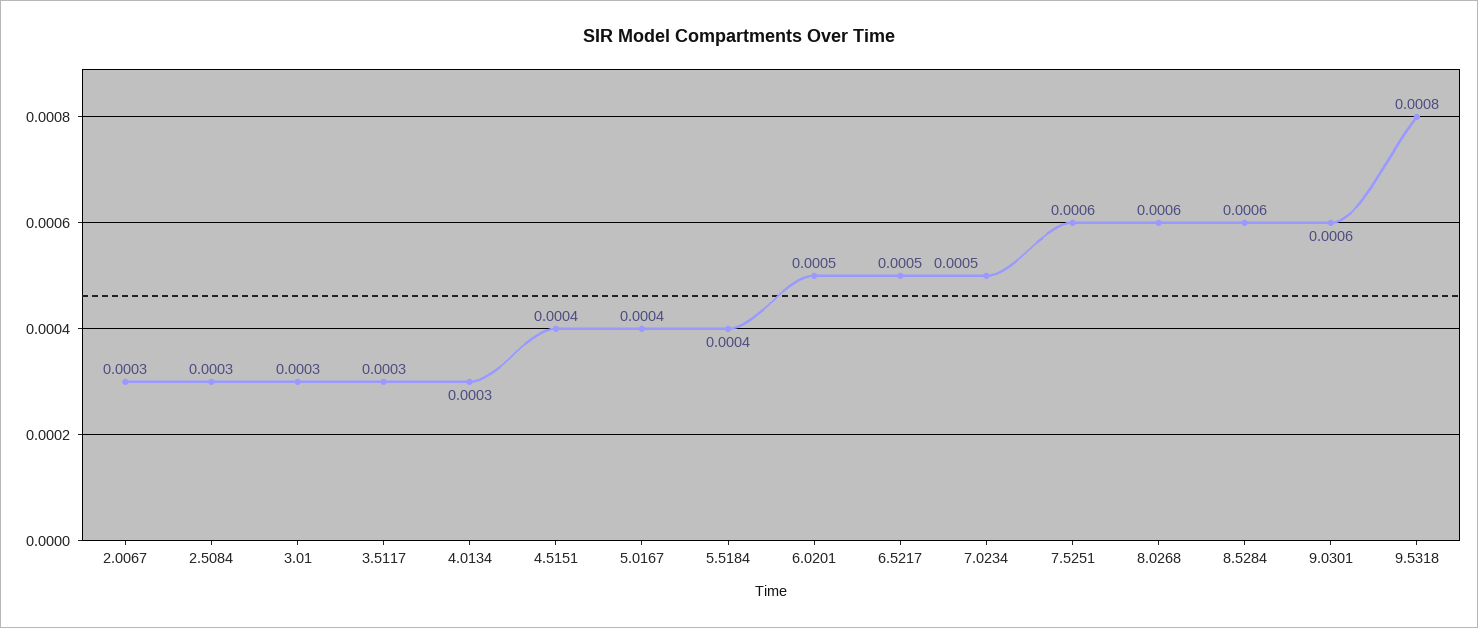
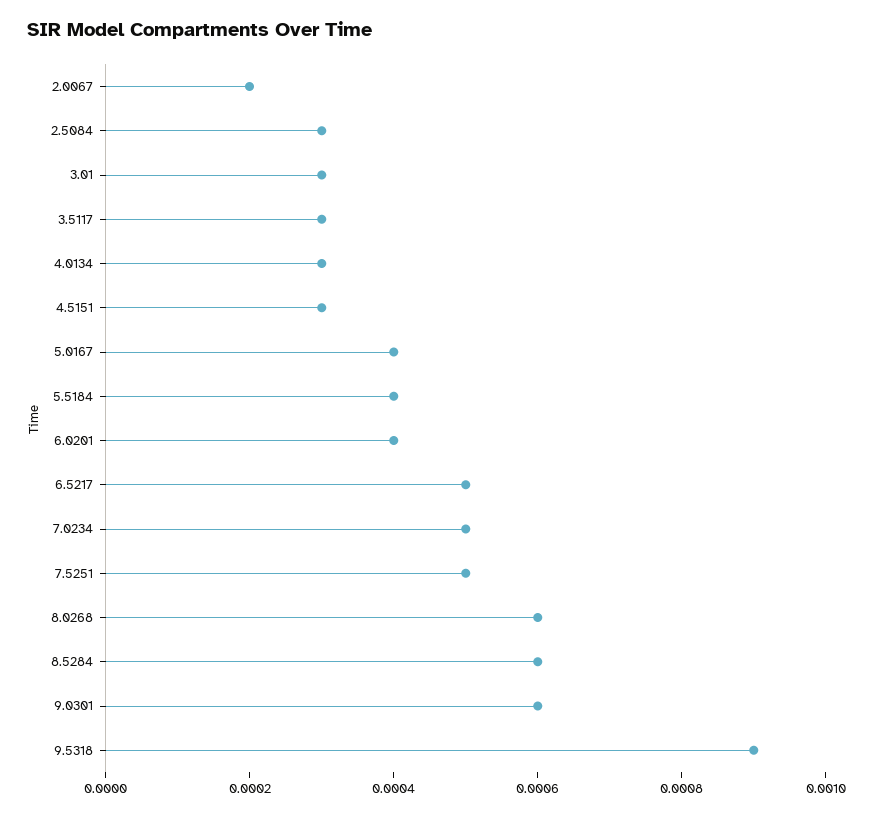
2.0067: 0.0003 -> 0.0002
4.5151: 0.0004 -> 0.0003
6.0201: 0.0005 -> 0.0004
7.5251: 0.0006 -> 0.0005
9.5318: 0.0008 -> 0.0009

